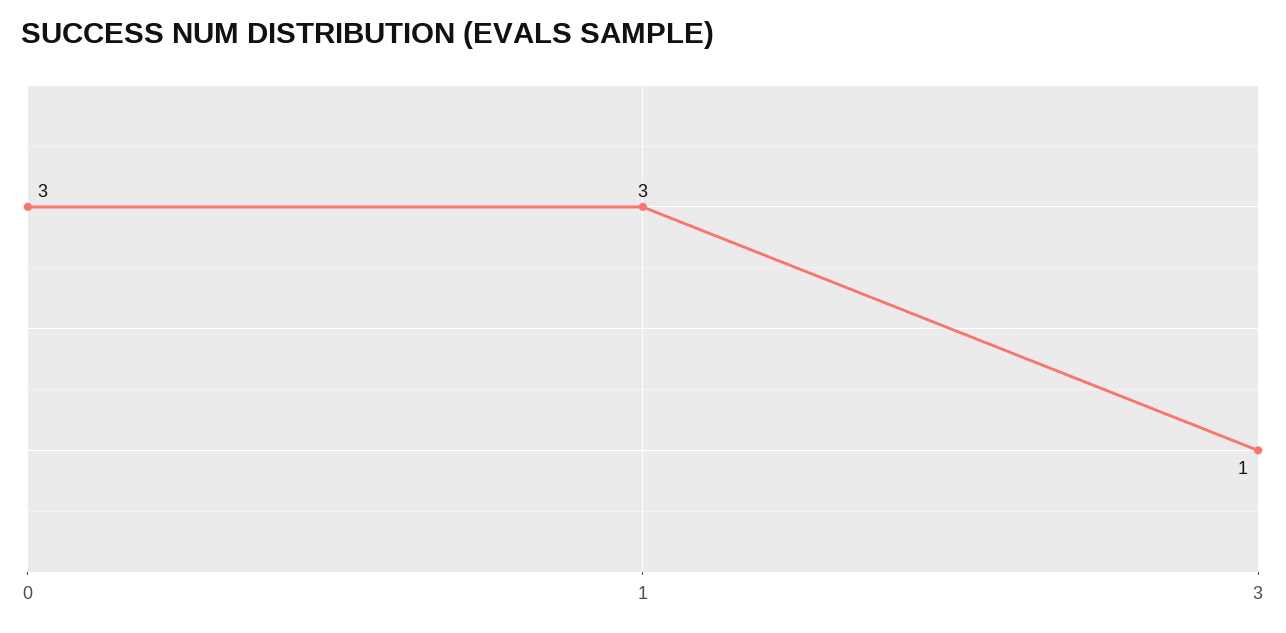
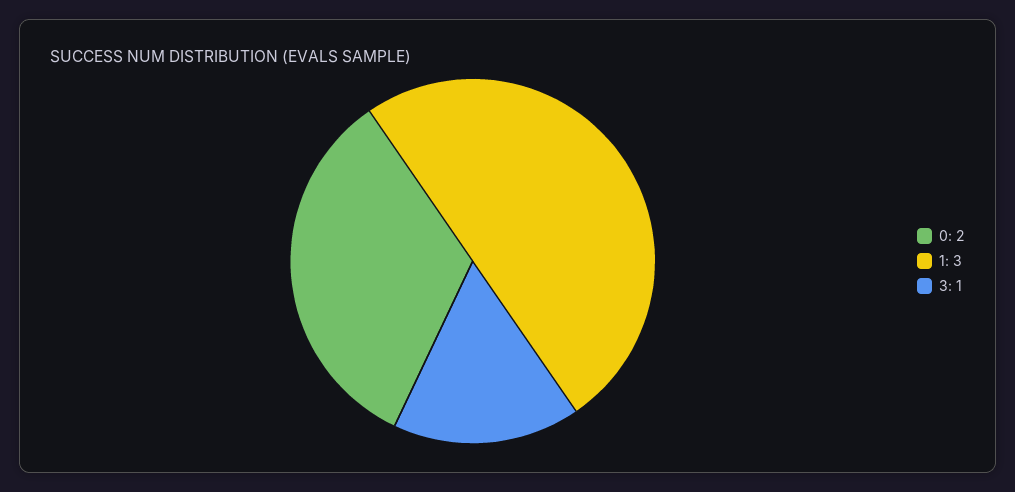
0: 3 -> 2

